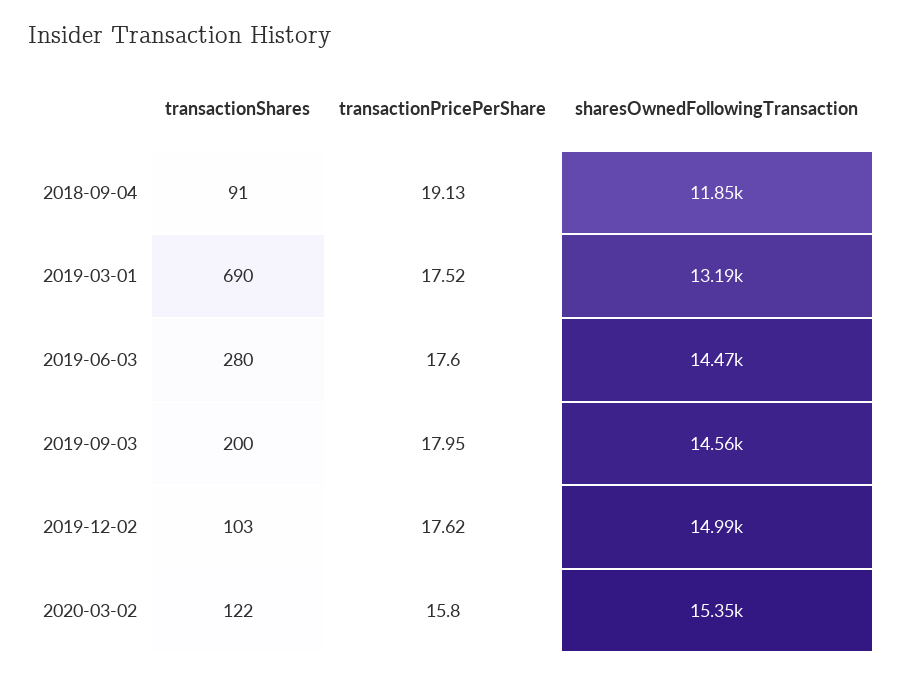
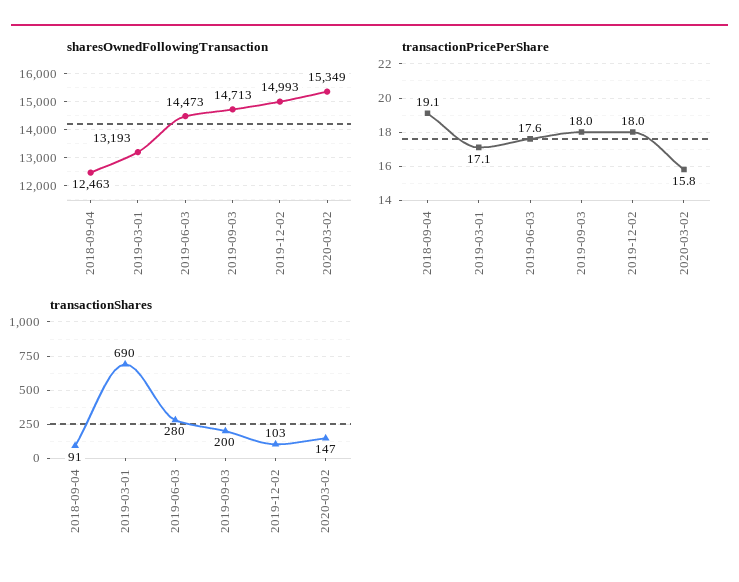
sharesOwnedFollowingTransaction, 2018-09-04: 11850 -> 12463
transactionPricePerShare, 2019-03-01: 17.52 -> 17.1
sharesOwnedFollowingTransaction, 2019-09-03: 14560 -> 14713
transactionPricePerShare, 2019-12-02: 17.62 -> 18
transactionShares, 2020-03-02: 122 -> 147

